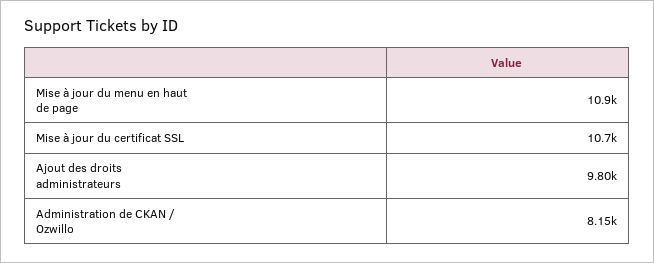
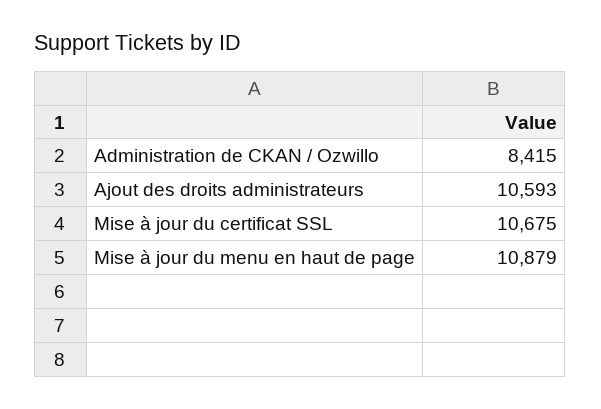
Ajout des droits administrateurs: 9800 -> 10593
Administration de CKAN / Ozwillo: 8150 -> 8415

